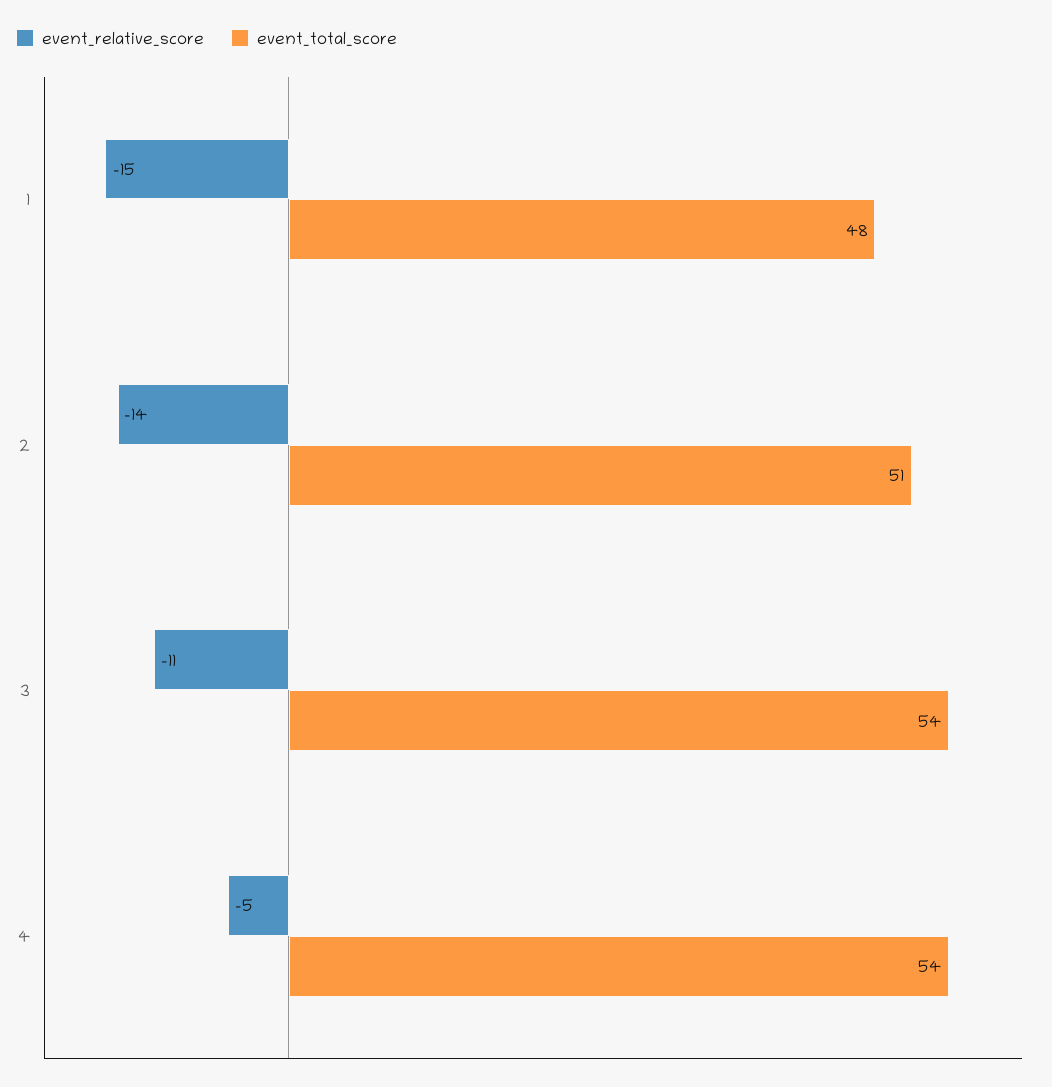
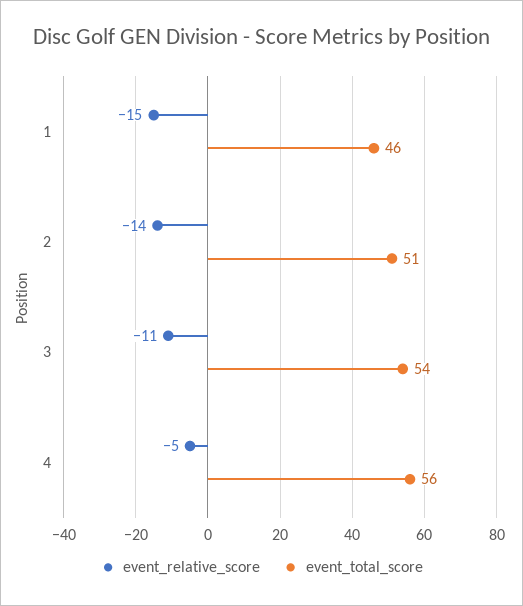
event_total_score, 1: 48 -> 46
event_total_score, 4: 54 -> 56

